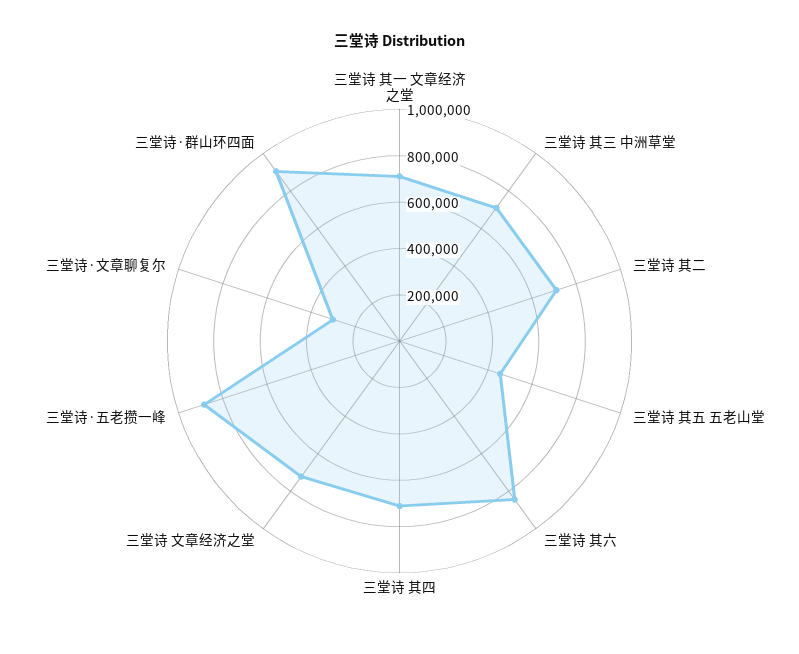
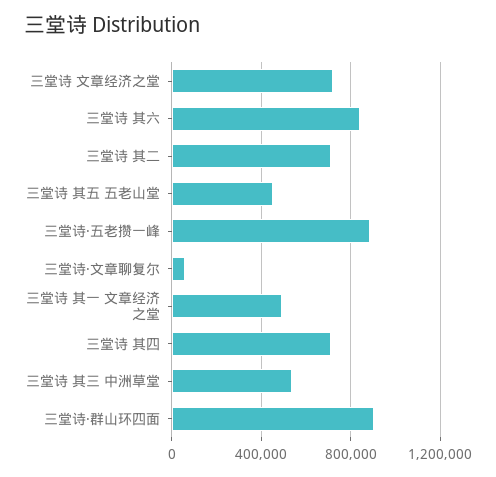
三堂诗 其一 文章经济之堂: 700000 -> 500000
三堂诗 其三 中洲草堂: 700000 -> 550000
三堂诗·文章聊复尔: 300000 -> 50000

